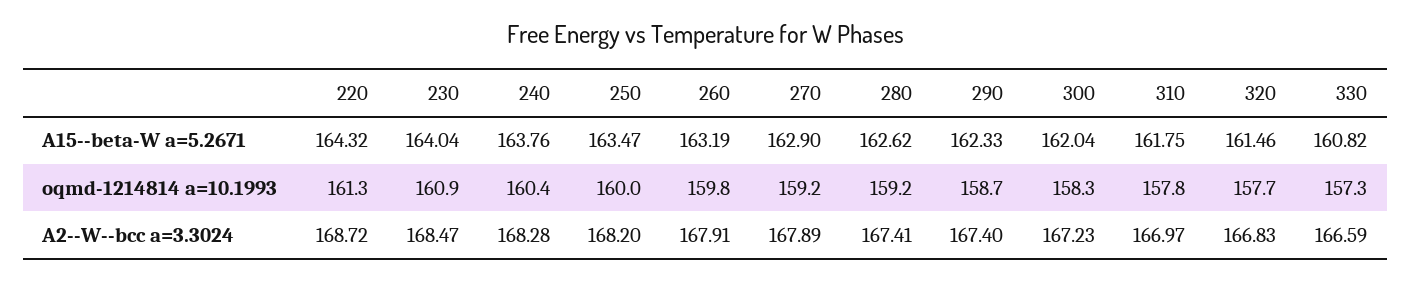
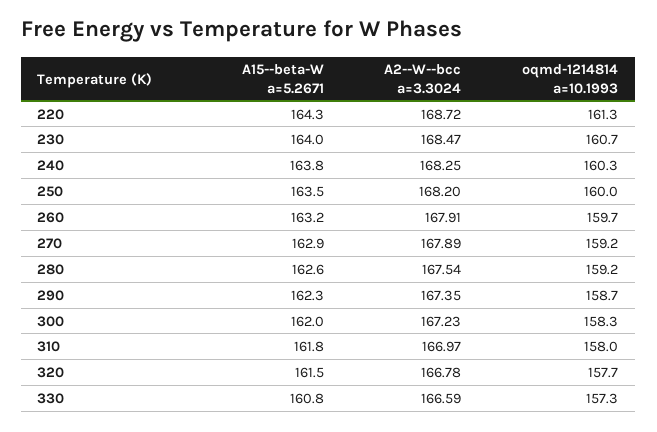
230, oqmd-1214814 a=10.1993: 160.9 -> 160.7
240, oqmd-1214814 a=10.1993: 160.4 -> 160.3
260, oqmd-1214814 a=10.1993: 159.8 -> 159.7
310, oqmd-1214814 a=10.1993: 157.8 -> 158
240, A2--W--bcc a=3.3024: 168.28 -> 168.25
280, A2--W--bcc a=3.3024: 167.41 -> 167.54
290, A2--W--bcc a=3.3024: 167.4 -> 167.35
320, A2--W--bcc a=3.3024: 166.83 -> 166.78

